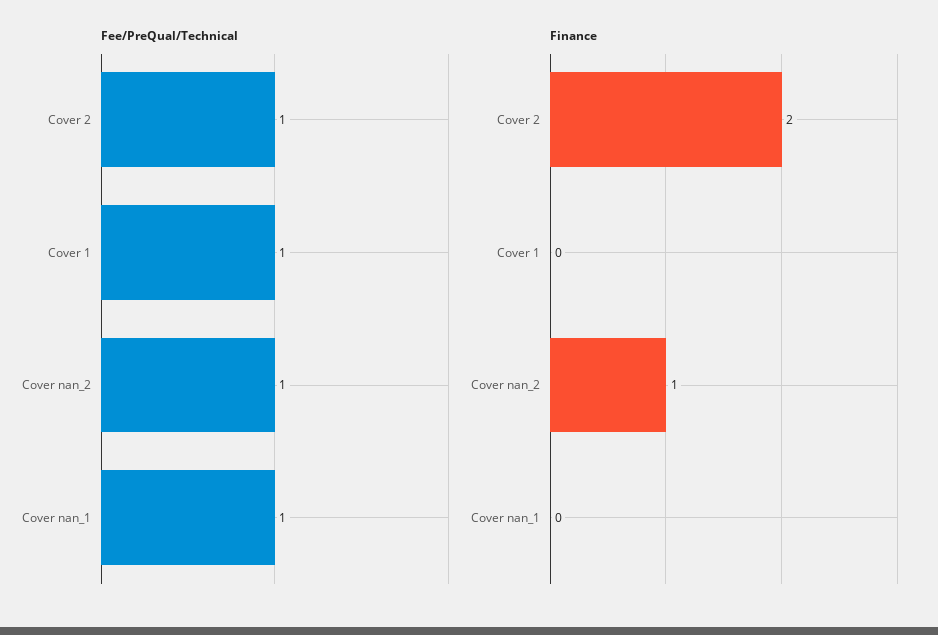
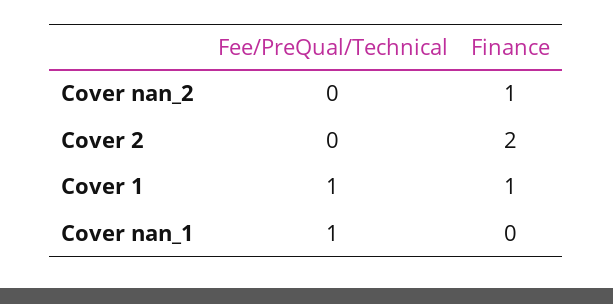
Fee/PreQual/Technical, Cover 2: 1 -> 0
Fee/PreQual/Technical, Cover nan_2: 1 -> 0
Finance, Cover 1: 0 -> 1

